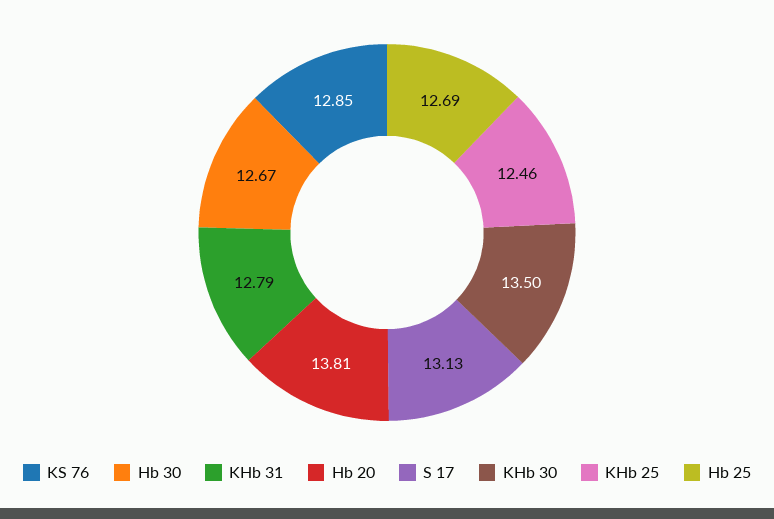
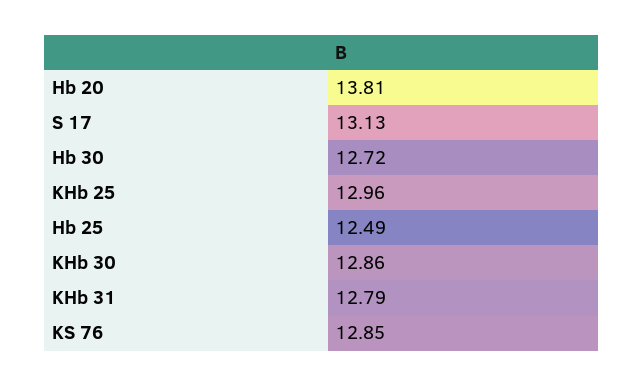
Hb 30: 12.67 -> 12.72
KHb 30: 13.5 -> 12.86
KHb 25: 12.46 -> 12.96
Hb 25: 12.69 -> 12.49

